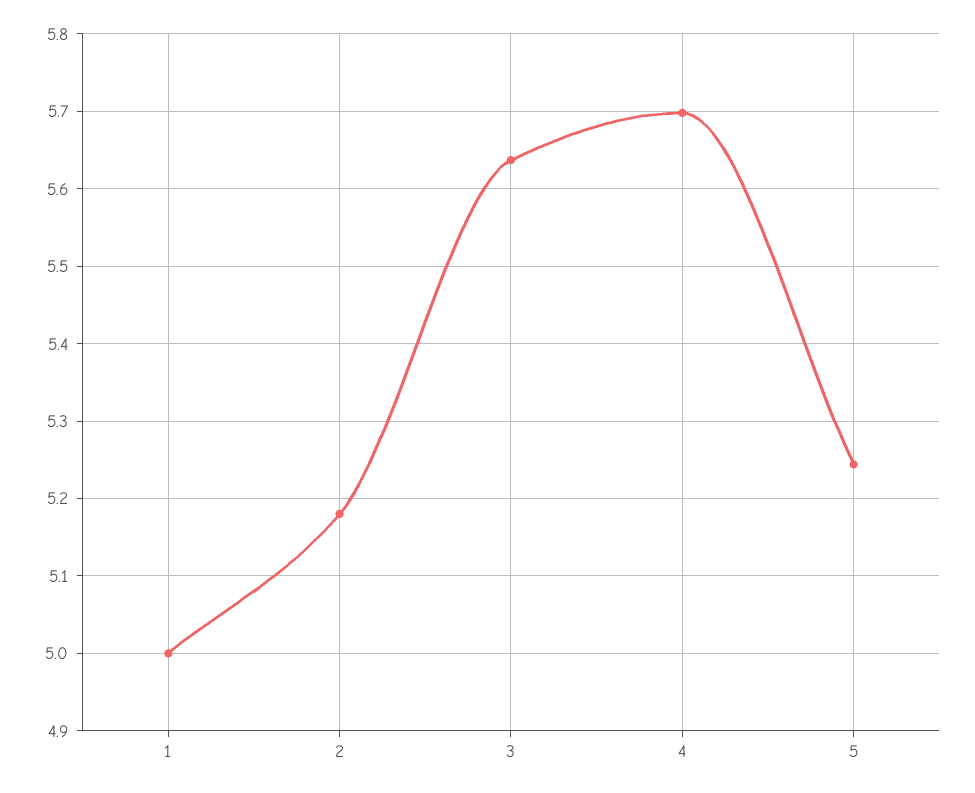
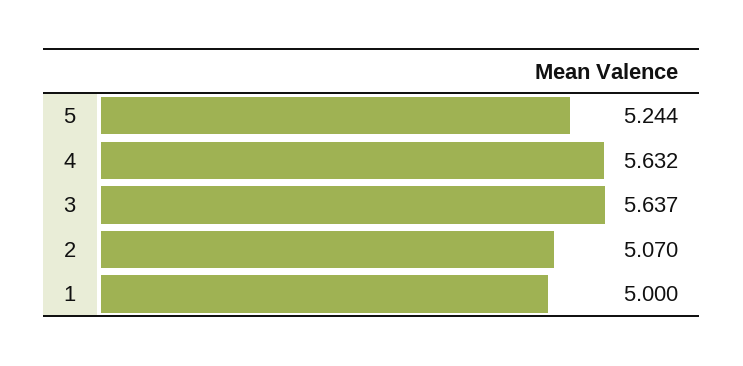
2: 5.18 -> 5.07
4: 5.7 -> 5.632

